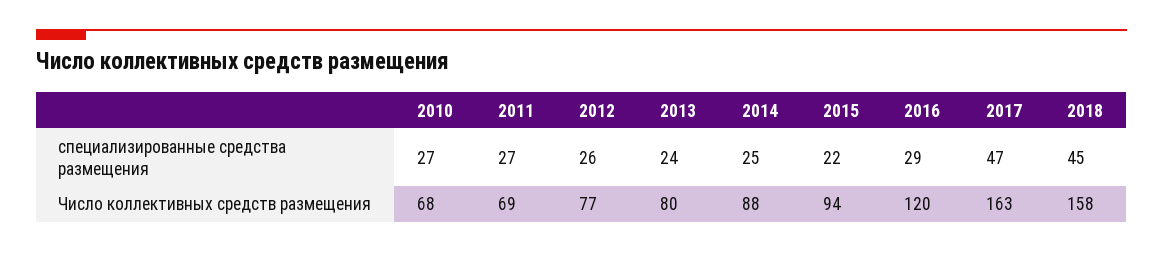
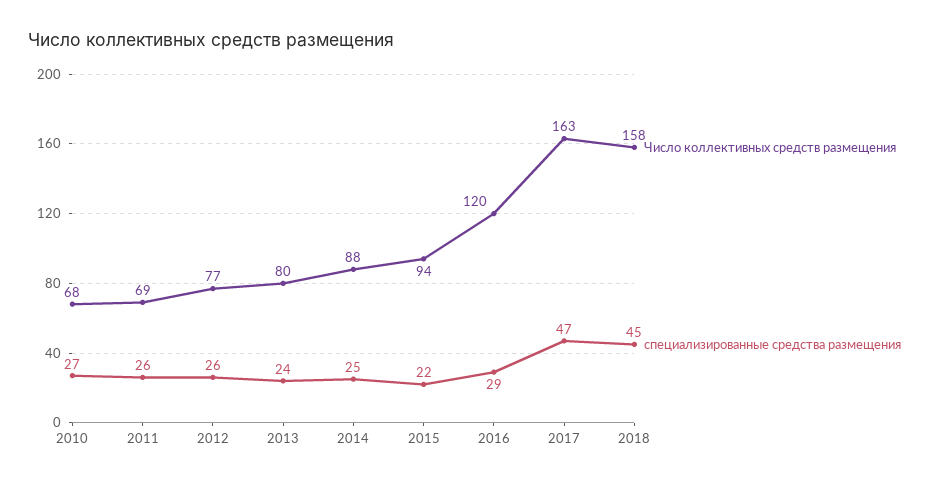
специализированные средства размещения, 2011: 27 -> 26

